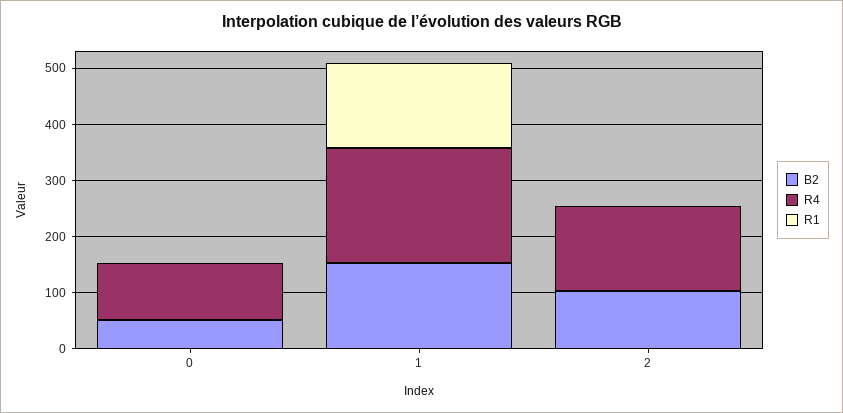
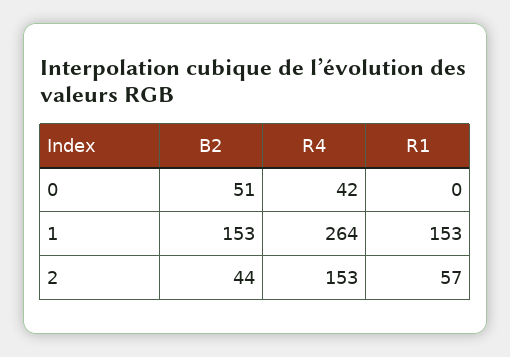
R4, 0: 100 -> 42
R4, 1: 200 -> 264
B2, 2: 100 -> 44
R1, 2: 0 -> 57

